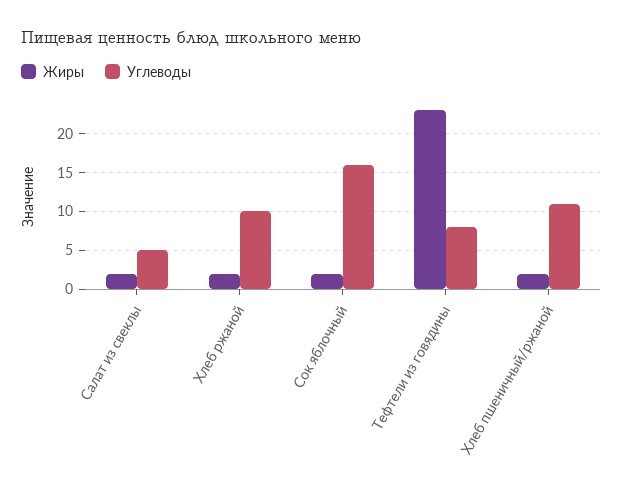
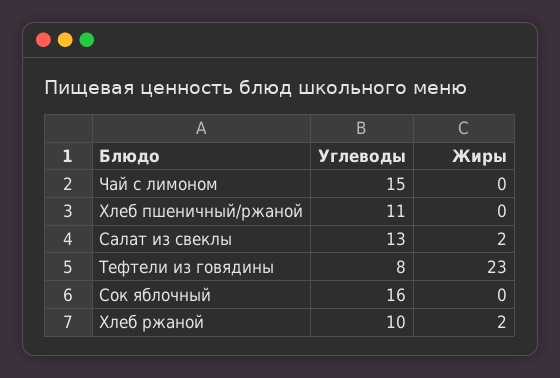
Углеводы, Салат из свеклы: 5 -> 13
Жиры, Сок яблочный: 2 -> 0
Жиры, Хлеб пшеничный/ржаной: 2 -> 0
Углеводы, Чай с лимоном: none -> 15
Жиры, Чай с лимоном: none -> 0

